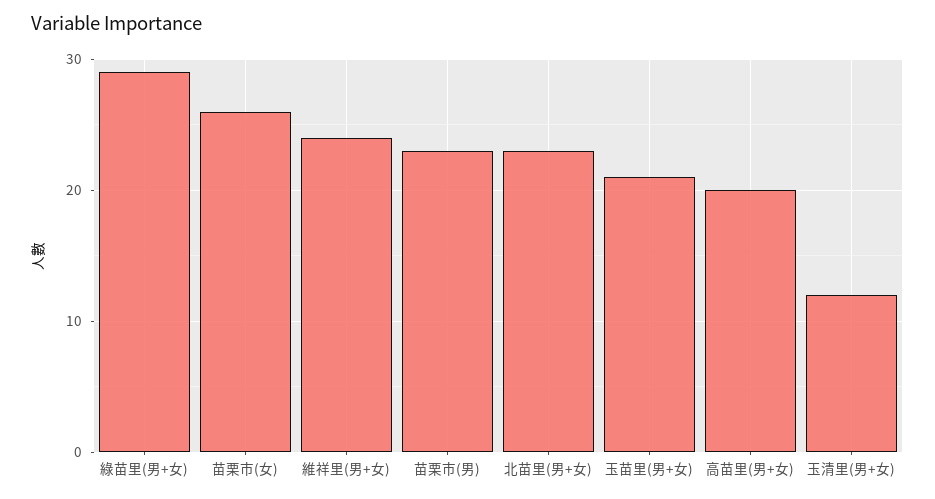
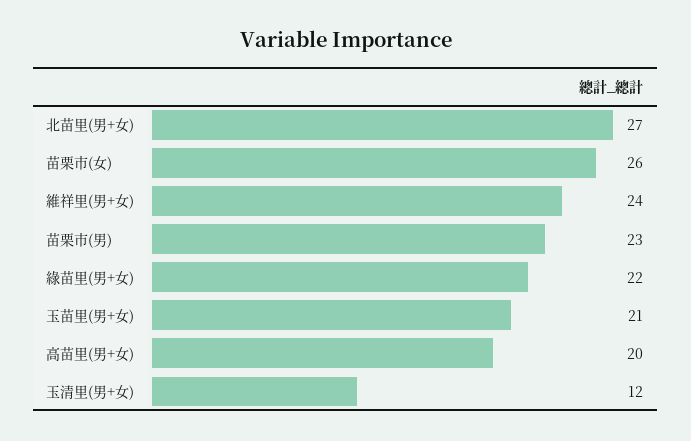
綠苗里(男+女): 29 -> 22
北苗里(男+女): 23 -> 27

